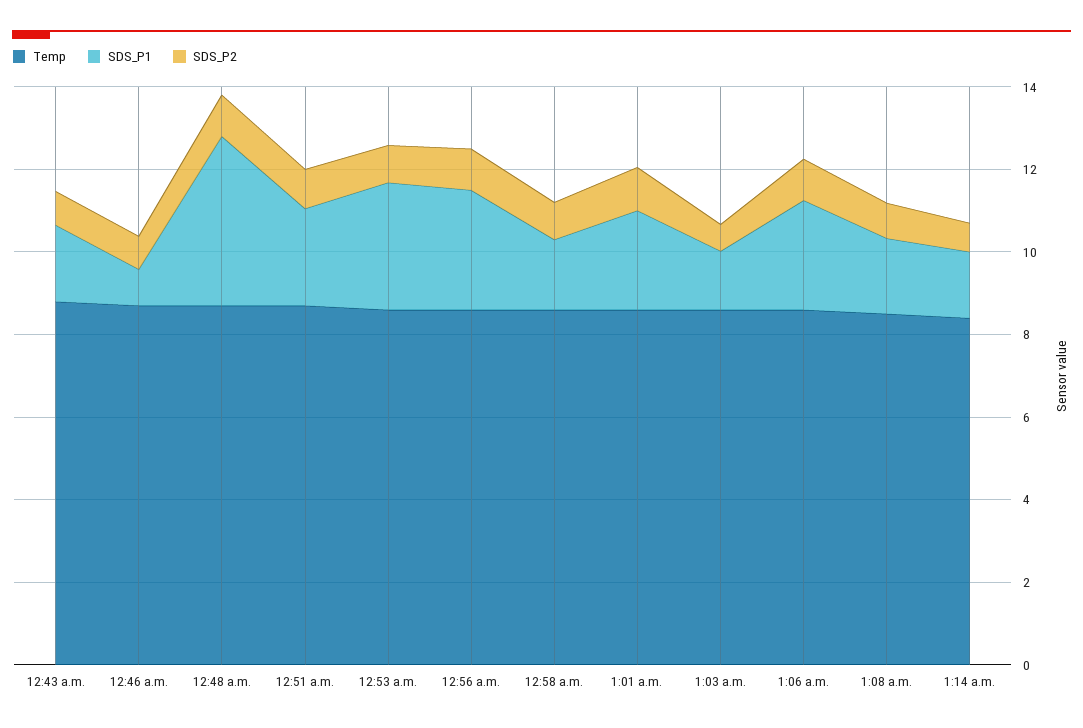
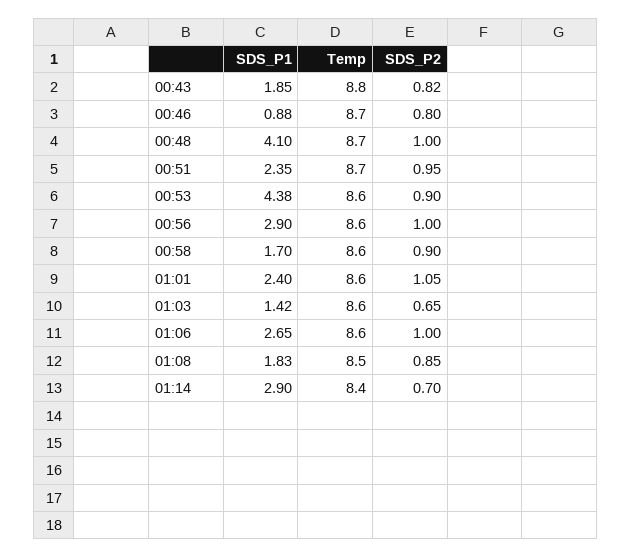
SDS_P1, 12:53 a.m.: 3 -> 4.38
SDS_P1, 1:14 a.m.: 1.5 -> 2.9

